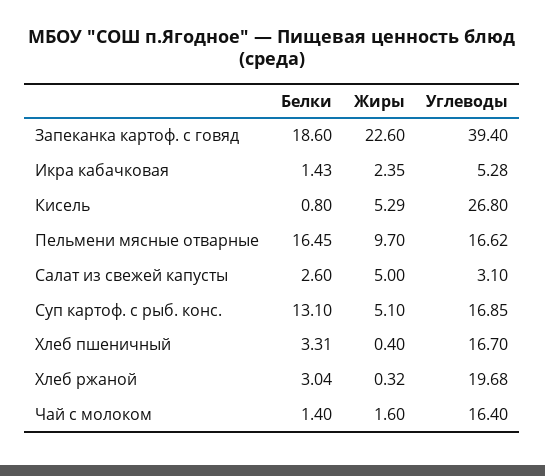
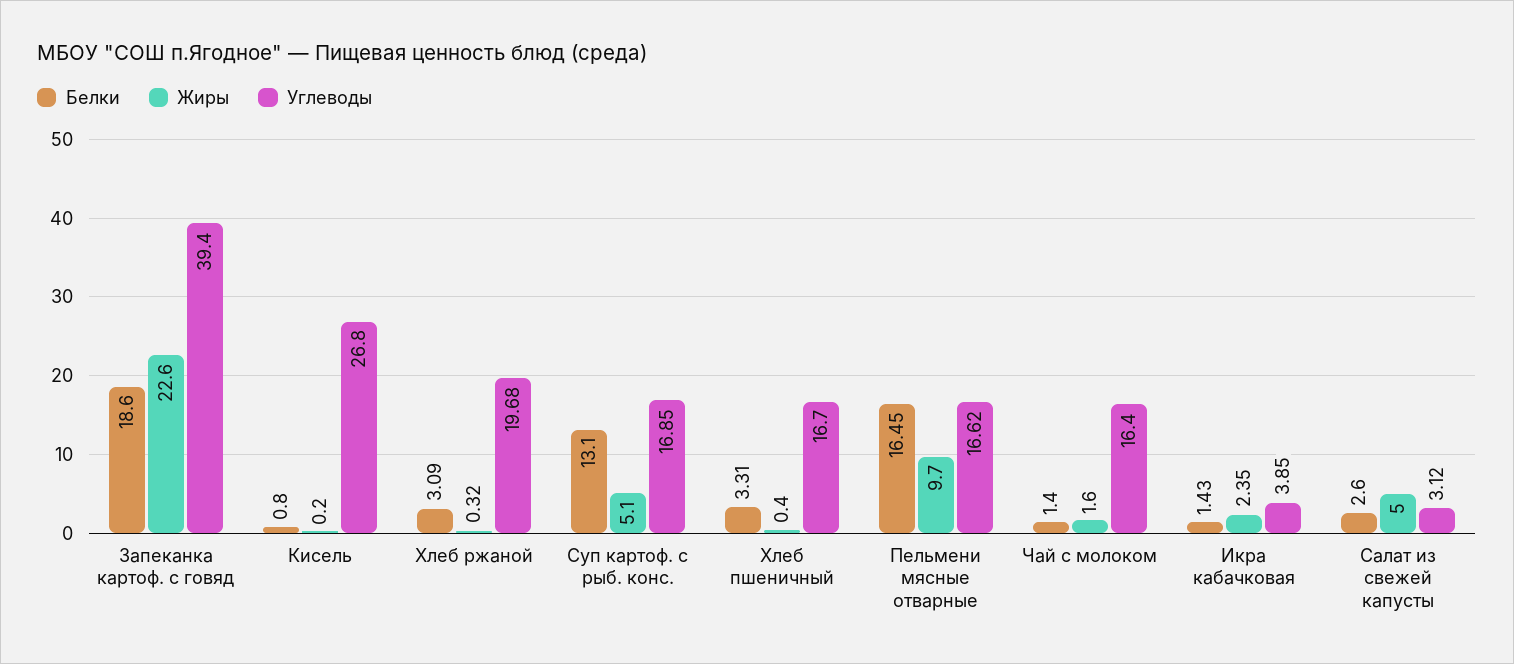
Углеводы, Икра кабачковая: 5.28 -> 3.85
Жиры, Кисель: 5.29 -> 0.2
Углеводы, Салат из свежей капусты: 3.1 -> 3.12
Белки, Хлеб ржаной: 3.04 -> 3.09

